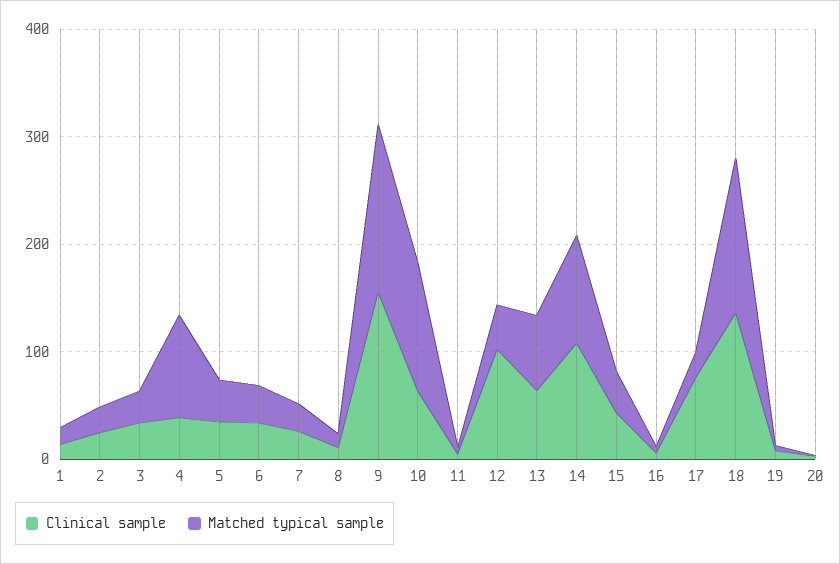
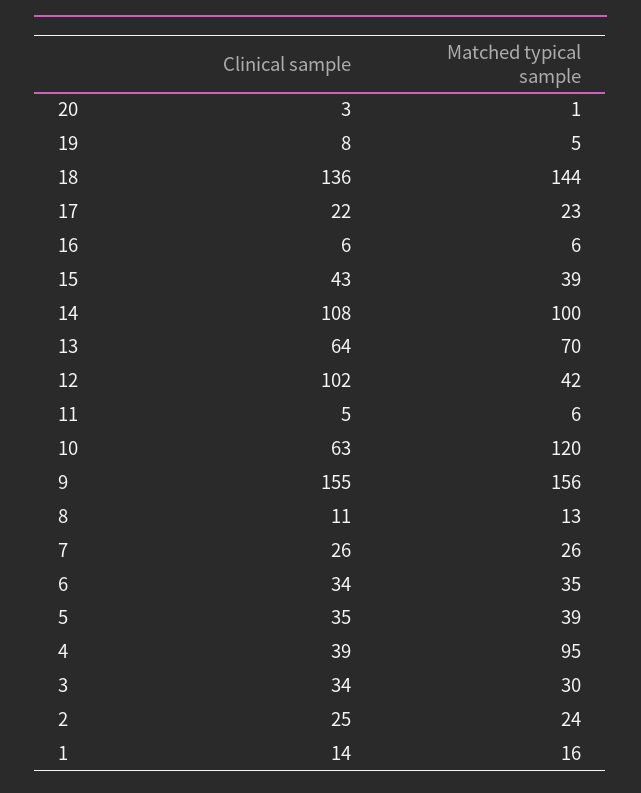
Clinical sample, 17: 80 -> 22

